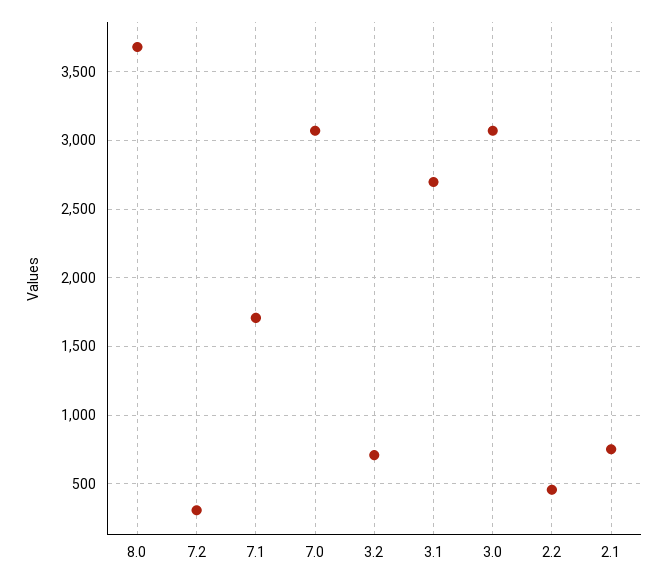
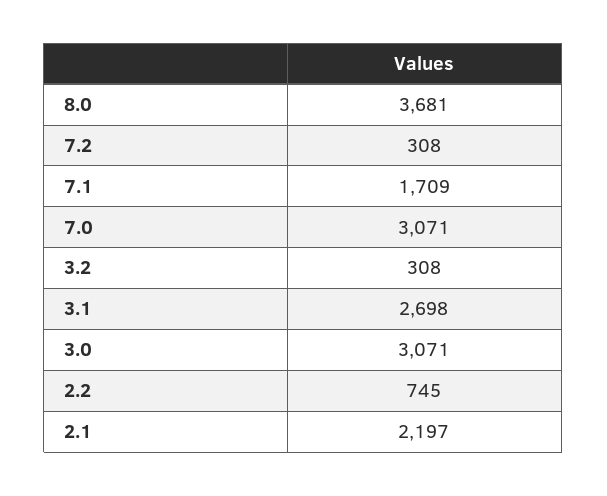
3.2: 700 -> 308
2.2: 450 -> 745
2.1: 750 -> 2197

